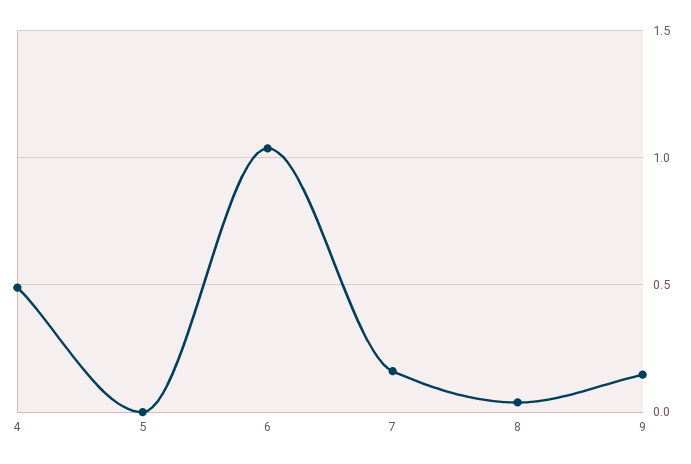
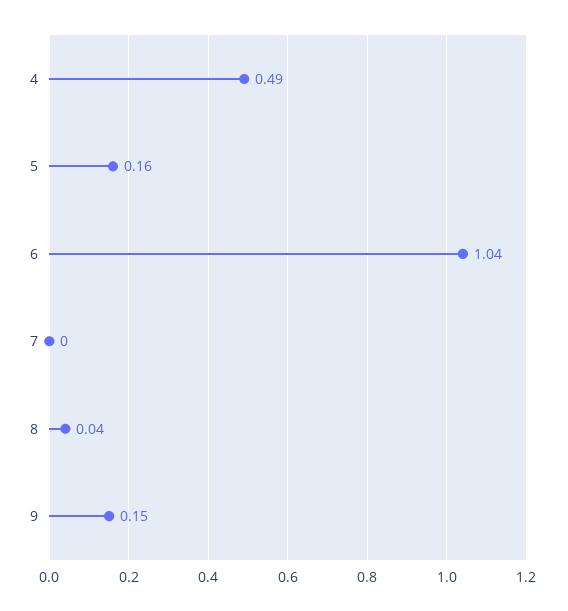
5: 0 -> 0.16
7: 0.15 -> 0

